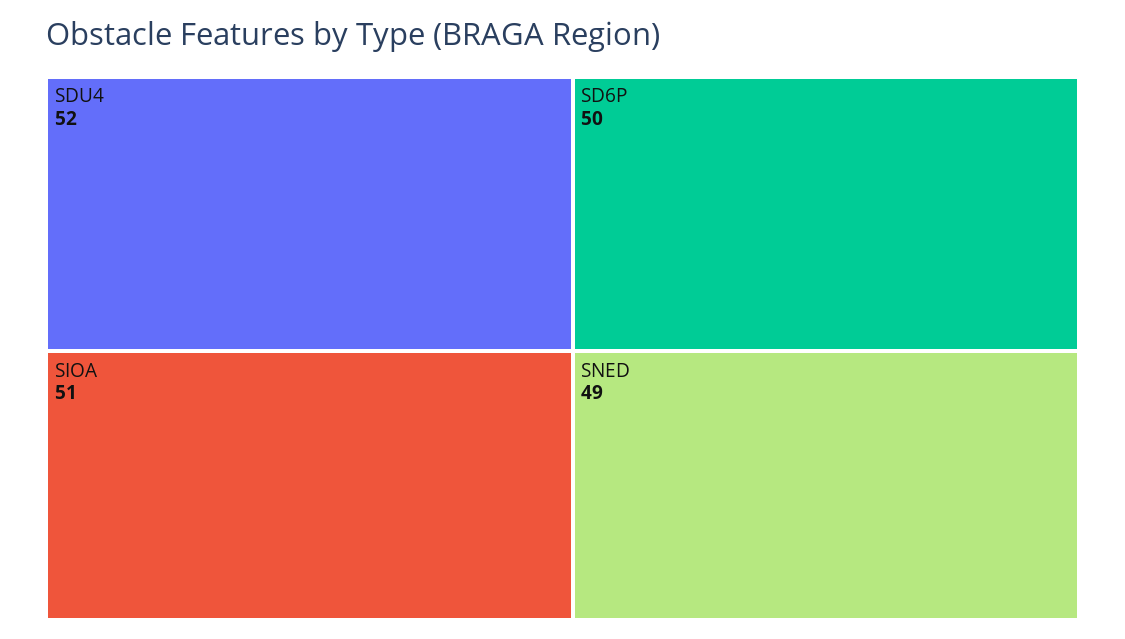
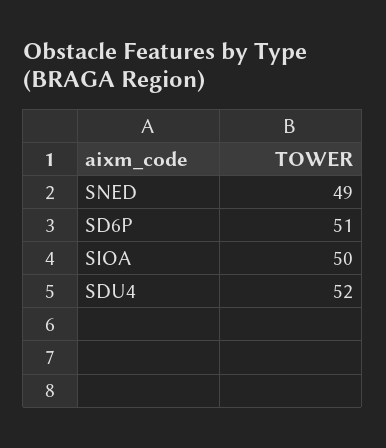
SIOA: 51 -> 50
SD6P: 50 -> 51

